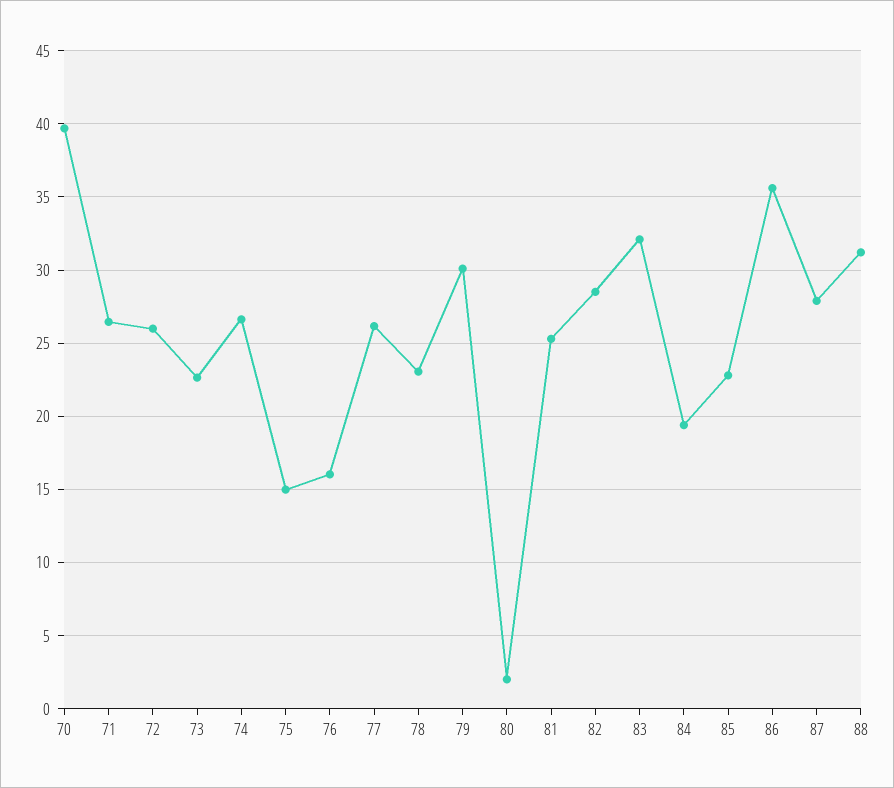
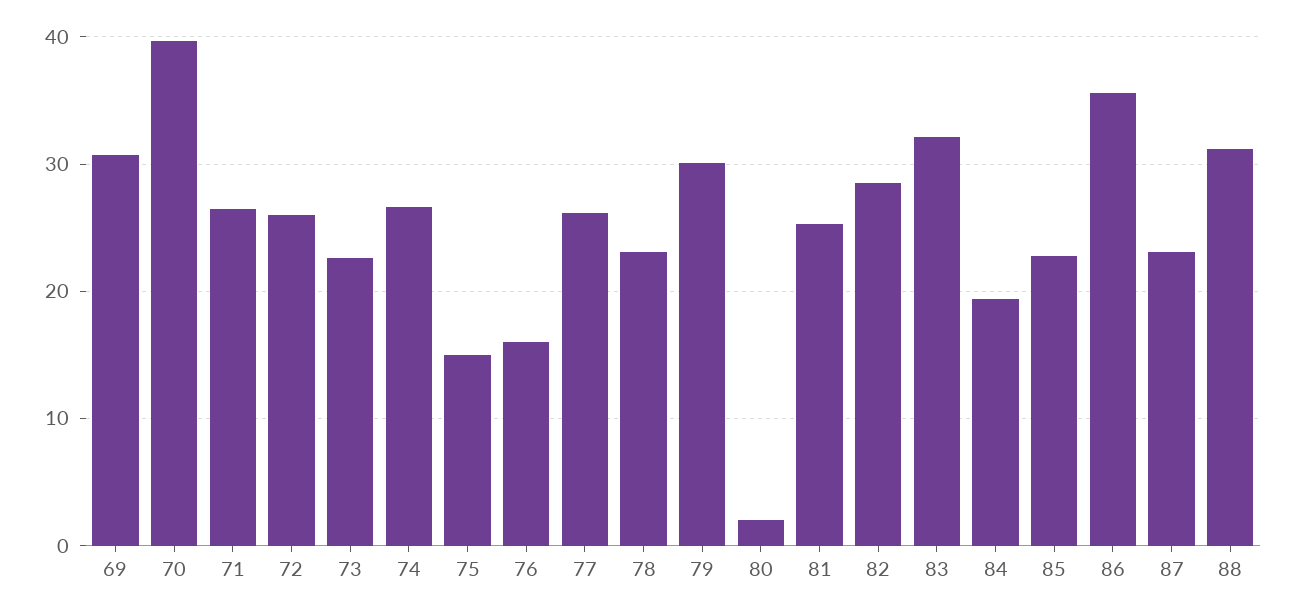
87: 28 -> 23
69: none -> 31

